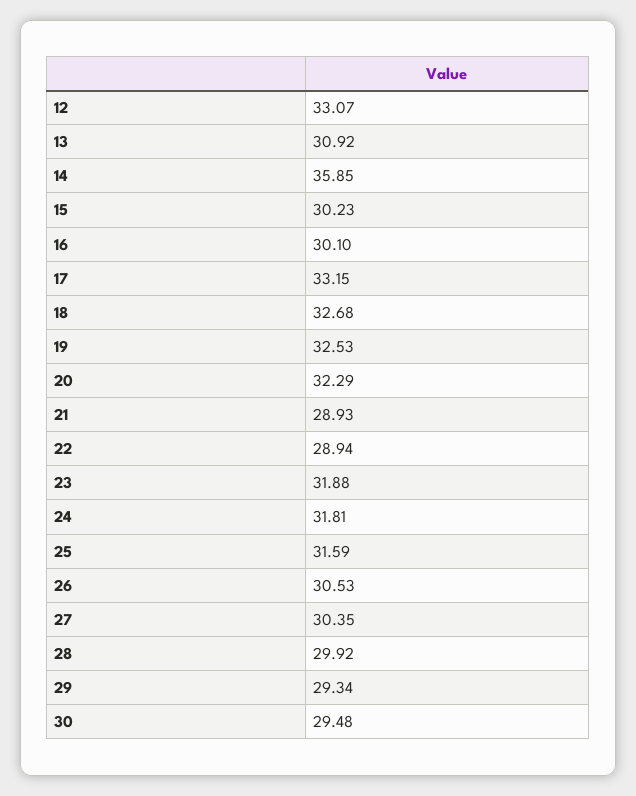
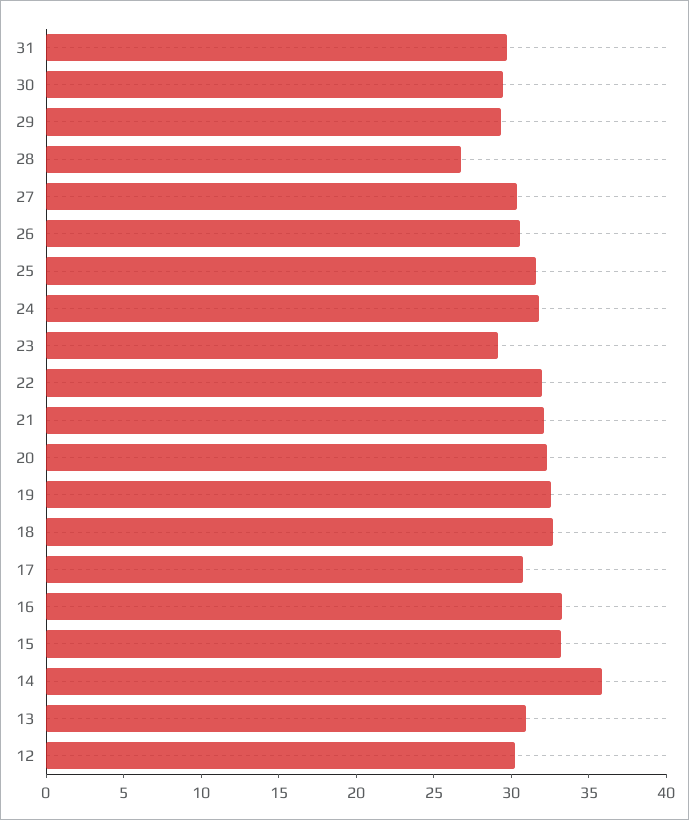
12: 33.07 -> 30
15: 30.23 -> 33
16: 30.1 -> 33
17: 33.15 -> 31
21: 28.93 -> 32
22: 28.94 -> 32
23: 31.88 -> 29
28: 29.92 -> 27
31: none -> 30

